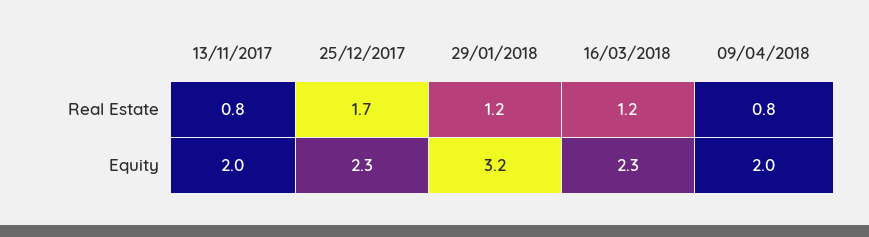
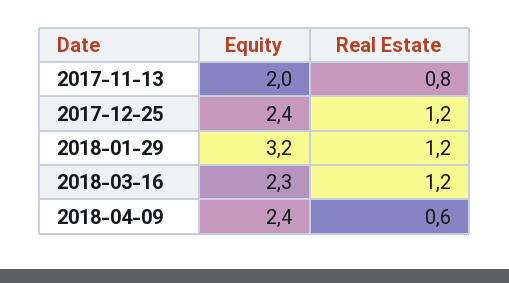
25/12/2017, Real Estate: 1.7 -> 1.2
09/04/2018, Real Estate: 0.8 -> 0.6
25/12/2017, Equity: 2.3 -> 2.4
09/04/2018, Equity: 2 -> 2.4

